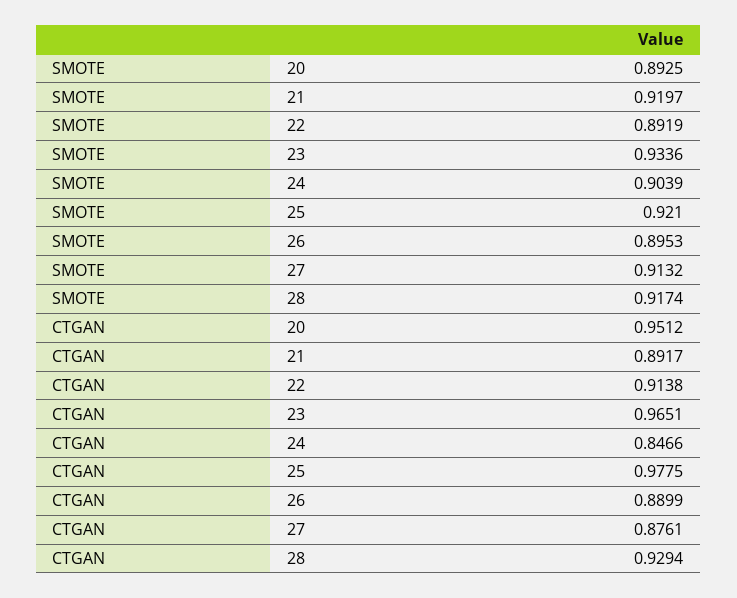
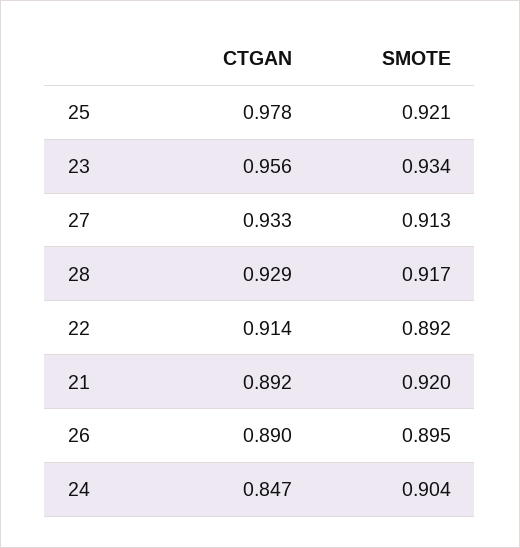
SMOTE, 20: 0.8925 -> none
CTGAN, 20: 0.9512 -> none
CTGAN, 23: 0.9651 -> 0.956
CTGAN, 27: 0.8761 -> 0.933

